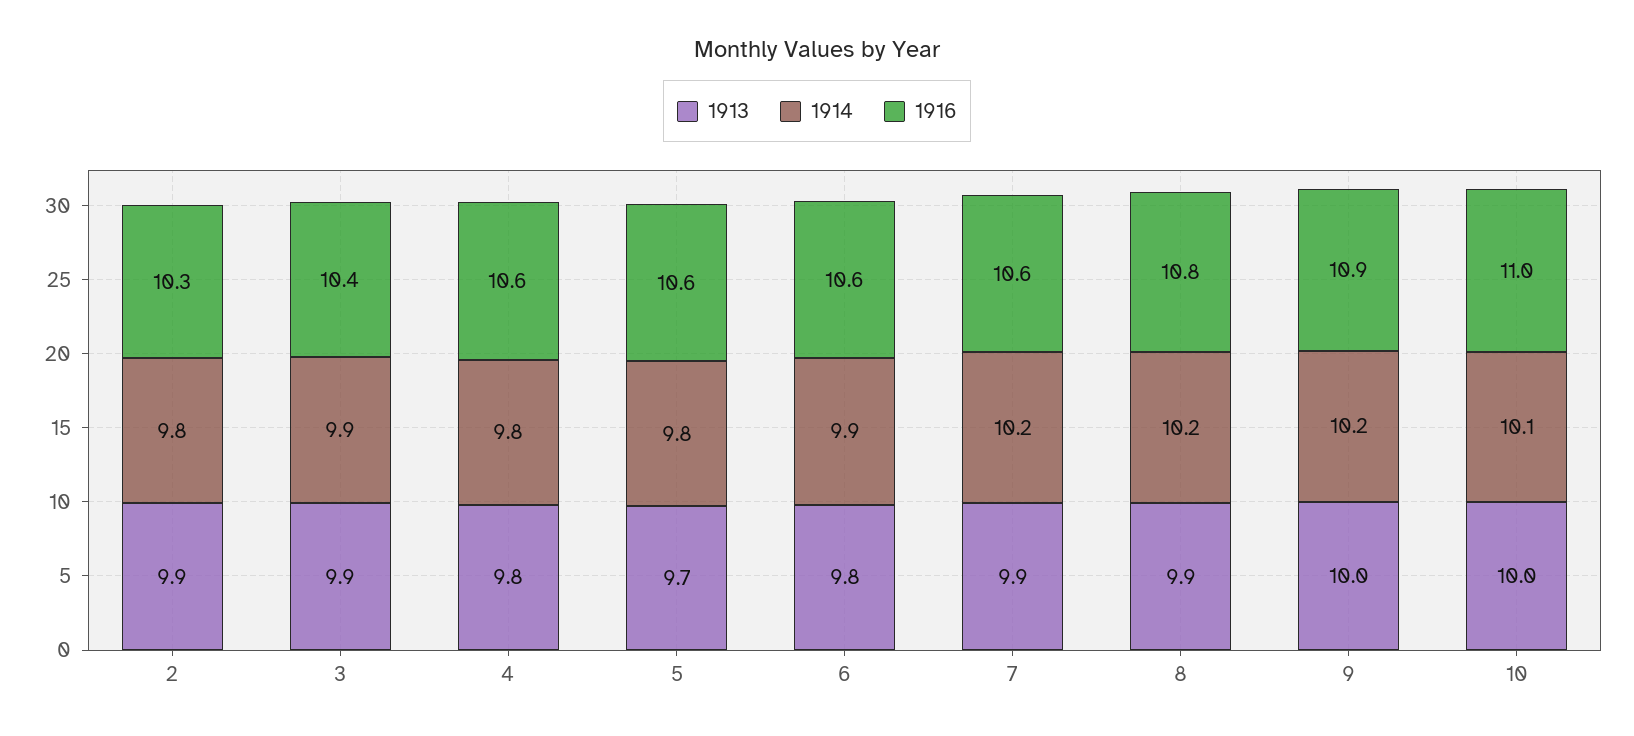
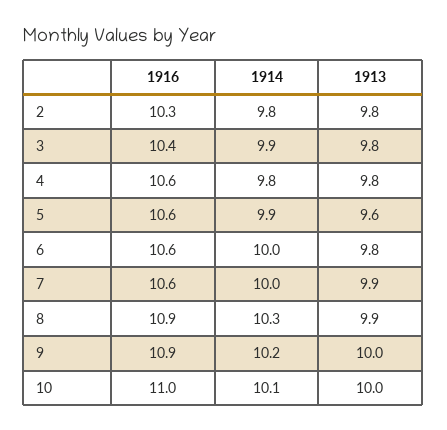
1913, 2: 9.9 -> 9.8
1913, 3: 9.9 -> 9.8
1913, 5: 9.7 -> 9.6
1914, 5: 9.8 -> 9.9
1914, 6: 9.9 -> 10
1914, 7: 10.2 -> 10
1914, 8: 10.2 -> 10.3
1916, 8: 10.8 -> 10.9

